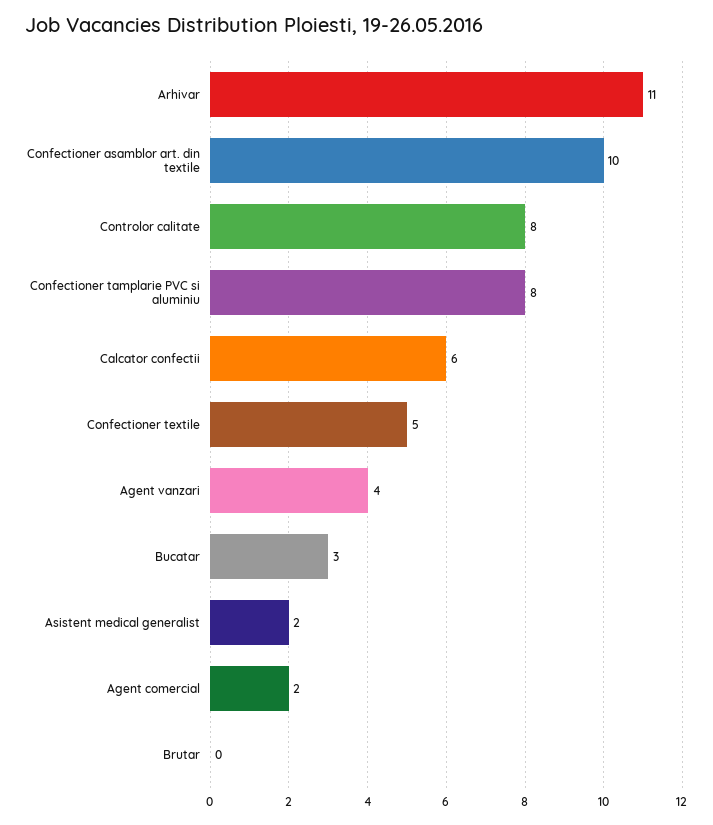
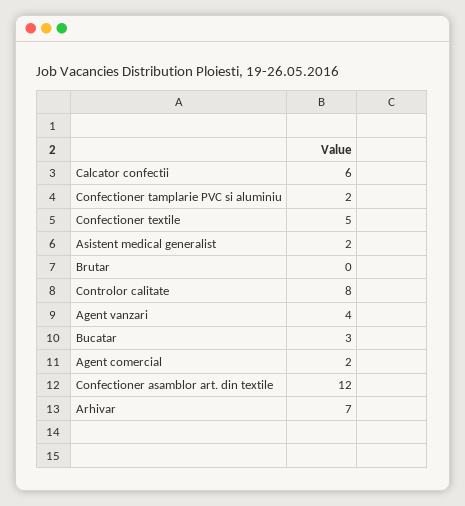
Arhivar: 11 -> 7
Confectioner asamblor art. din textile: 10 -> 12
Confectioner tamplarie PVC si aluminiu: 8 -> 2

